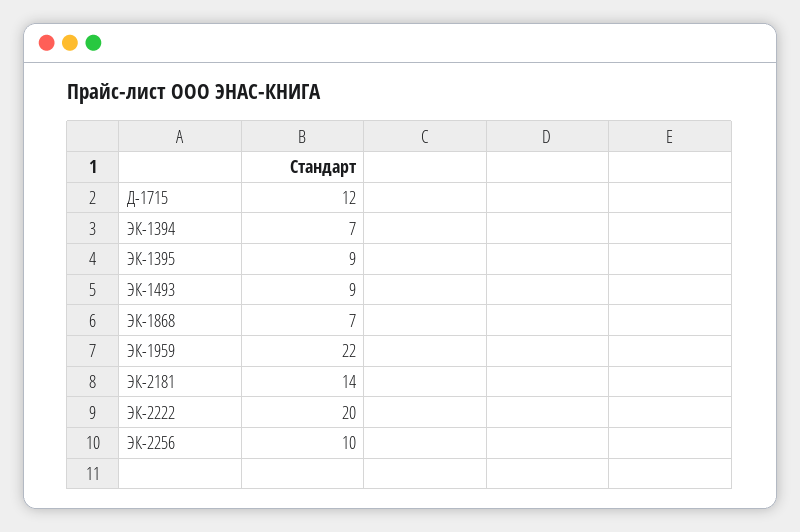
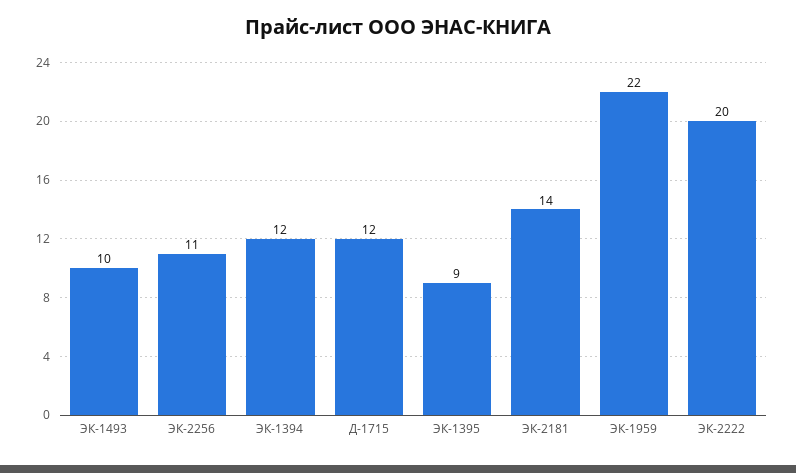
ЭК-1394: 7 -> 12
ЭК-1493: 9 -> 10
ЭК-1868: 7 -> none
ЭК-2256: 10 -> 11

